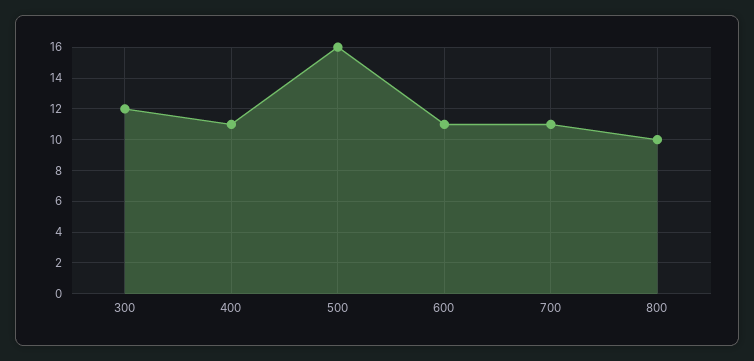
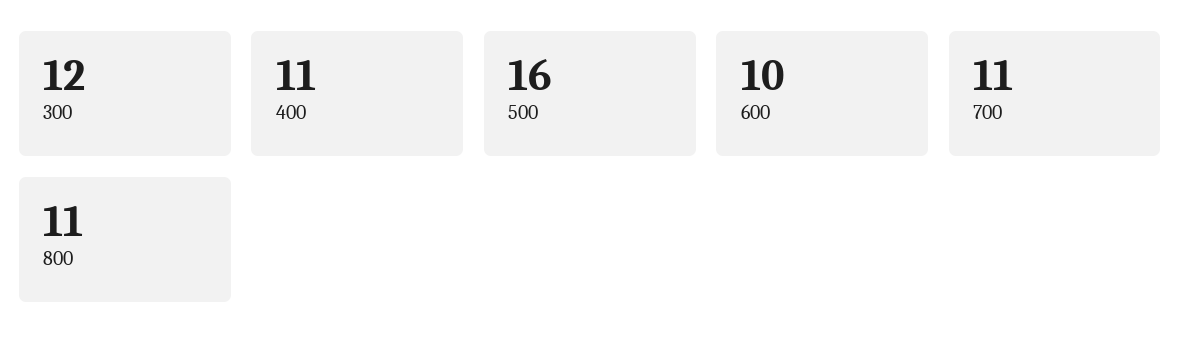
600: 11 -> 10
800: 10 -> 11

